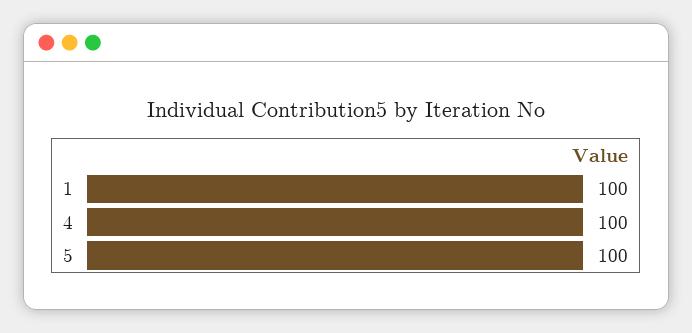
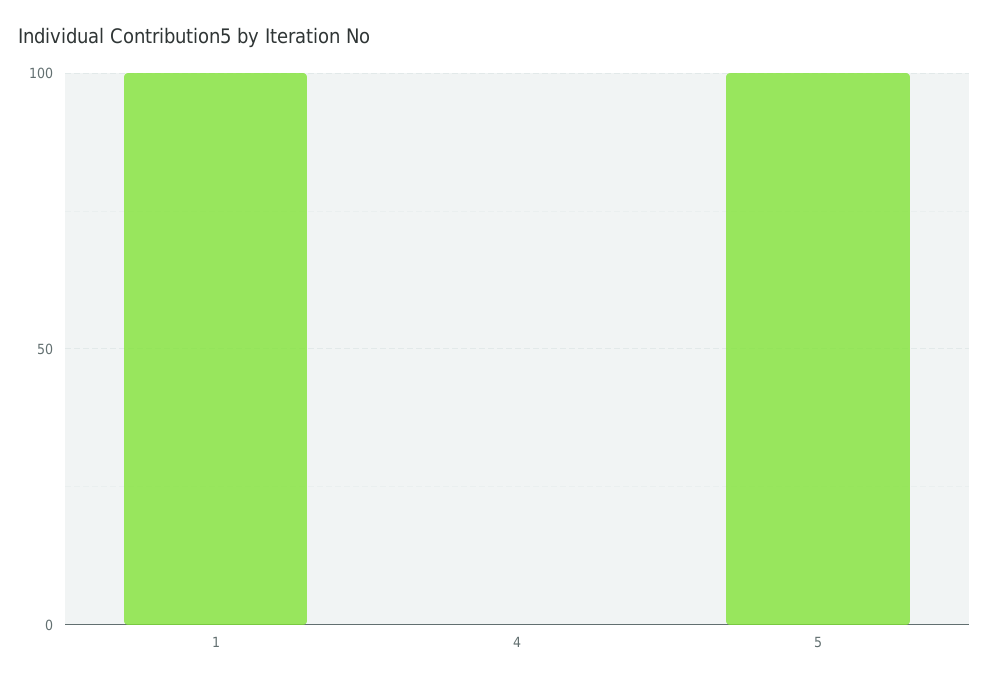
4: 100 -> 0

